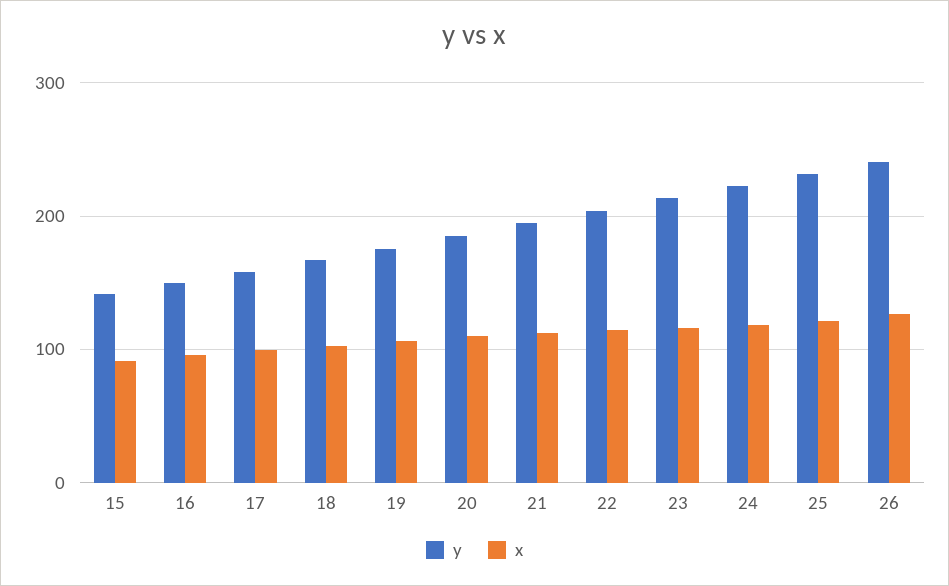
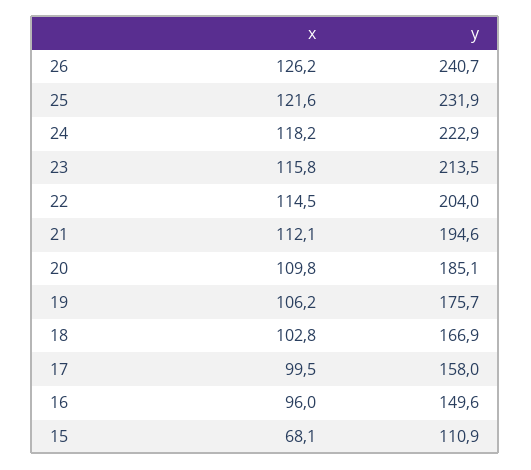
y, 15: 140 -> 110.9
x, 15: 90 -> 68.1

